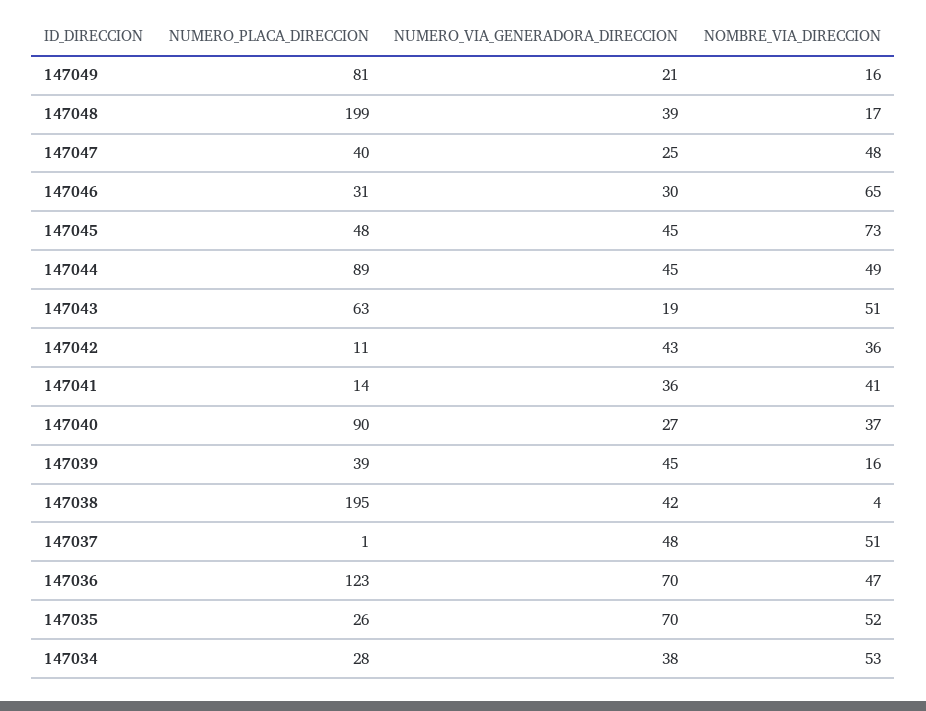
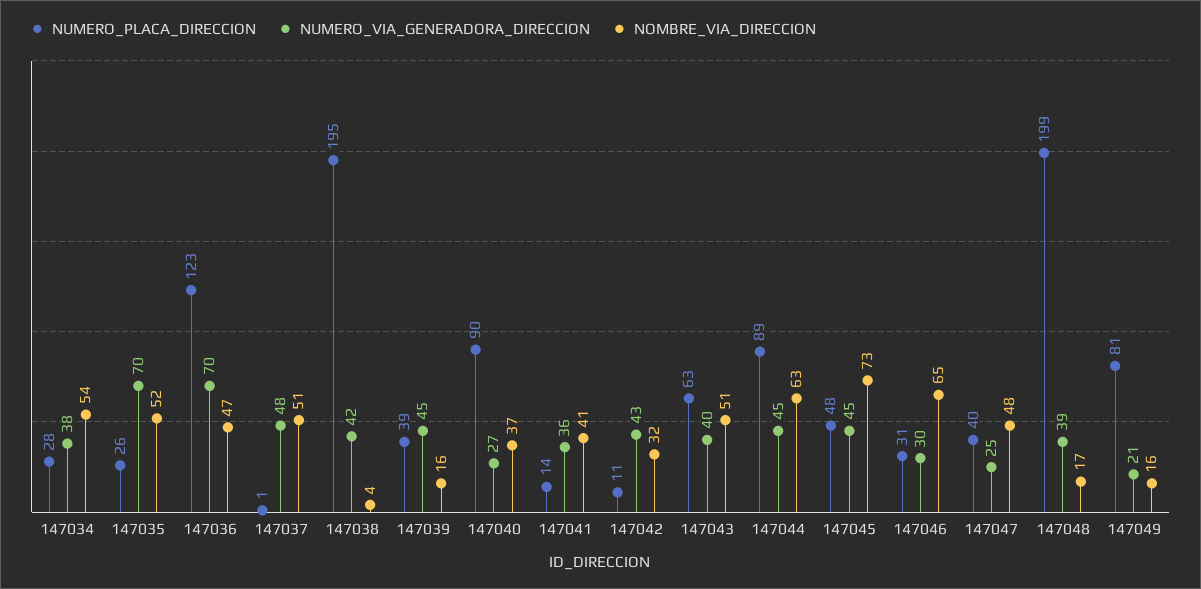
NOMBRE_VIA_DIRECCION, 147044: 49 -> 63
NUMERO_VIA_GENERADORA_DIRECCION, 147043: 19 -> 40
NOMBRE_VIA_DIRECCION, 147042: 36 -> 32
NOMBRE_VIA_DIRECCION, 147034: 53 -> 54

